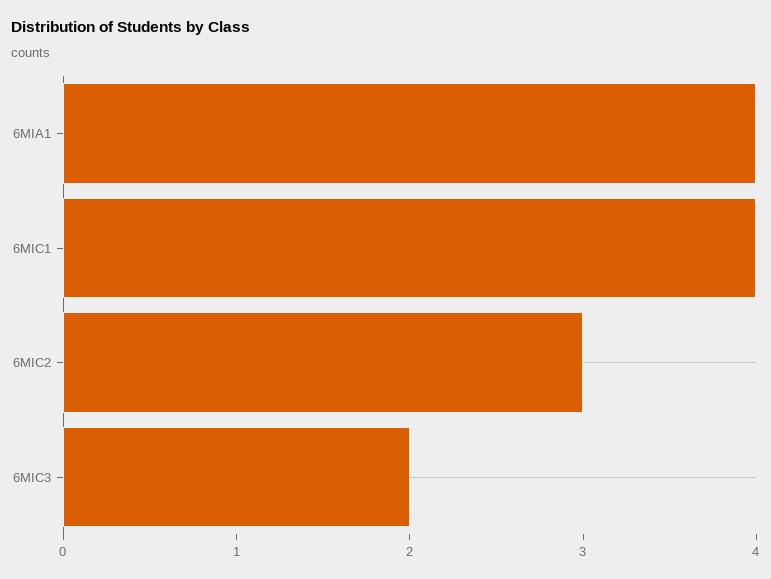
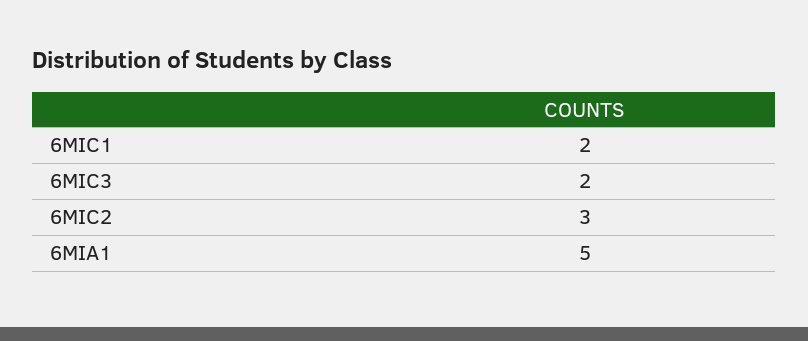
6MIA1: 4 -> 5
6MIC1: 4 -> 2

